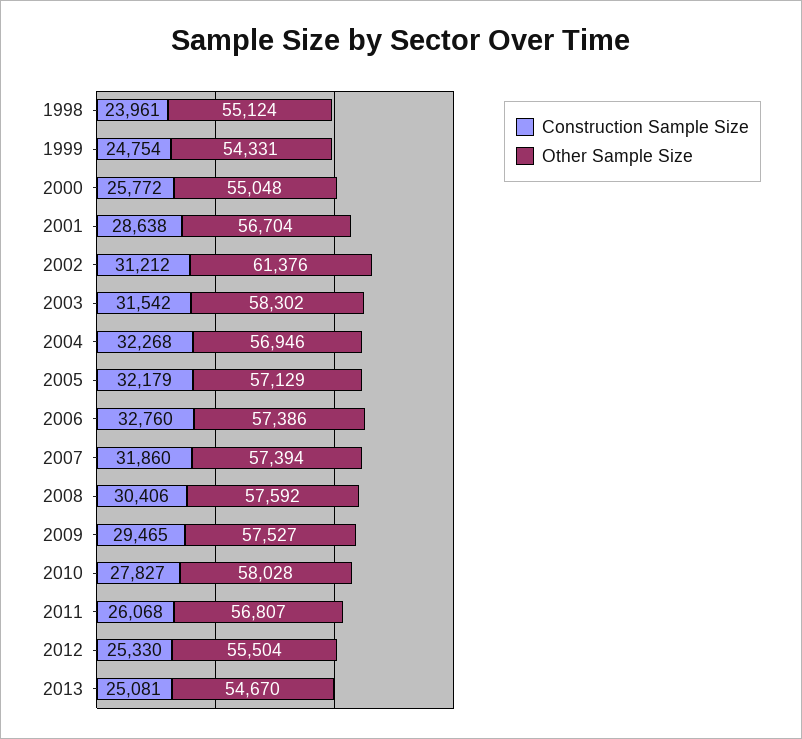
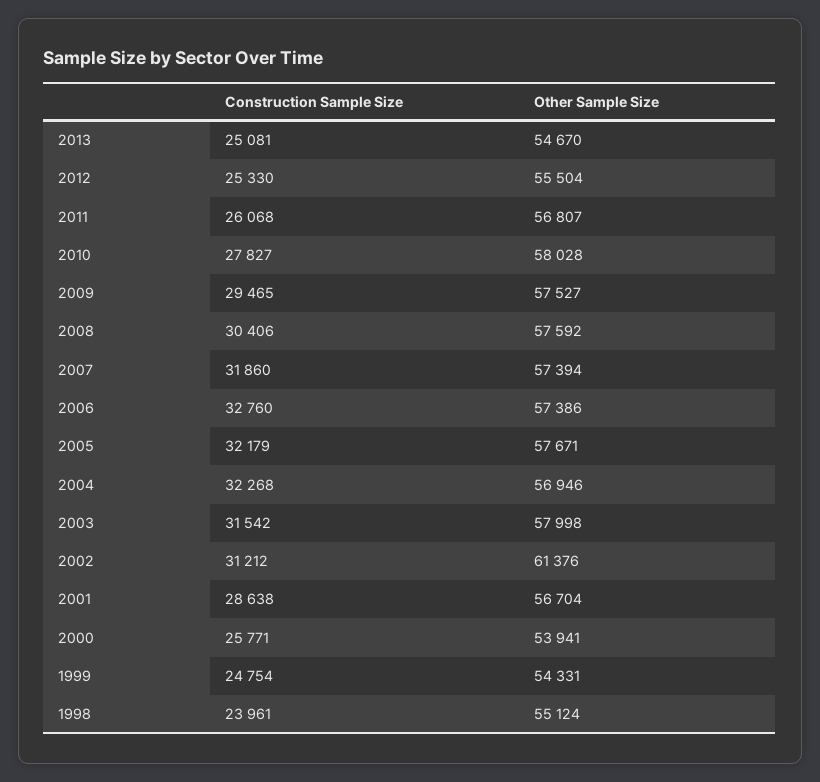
Construction Sample Size, 2000: 25772 -> 25771
Other Sample Size, 2000: 55048 -> 53941
Other Sample Size, 2003: 58302 -> 57998
Other Sample Size, 2005: 57129 -> 57671

